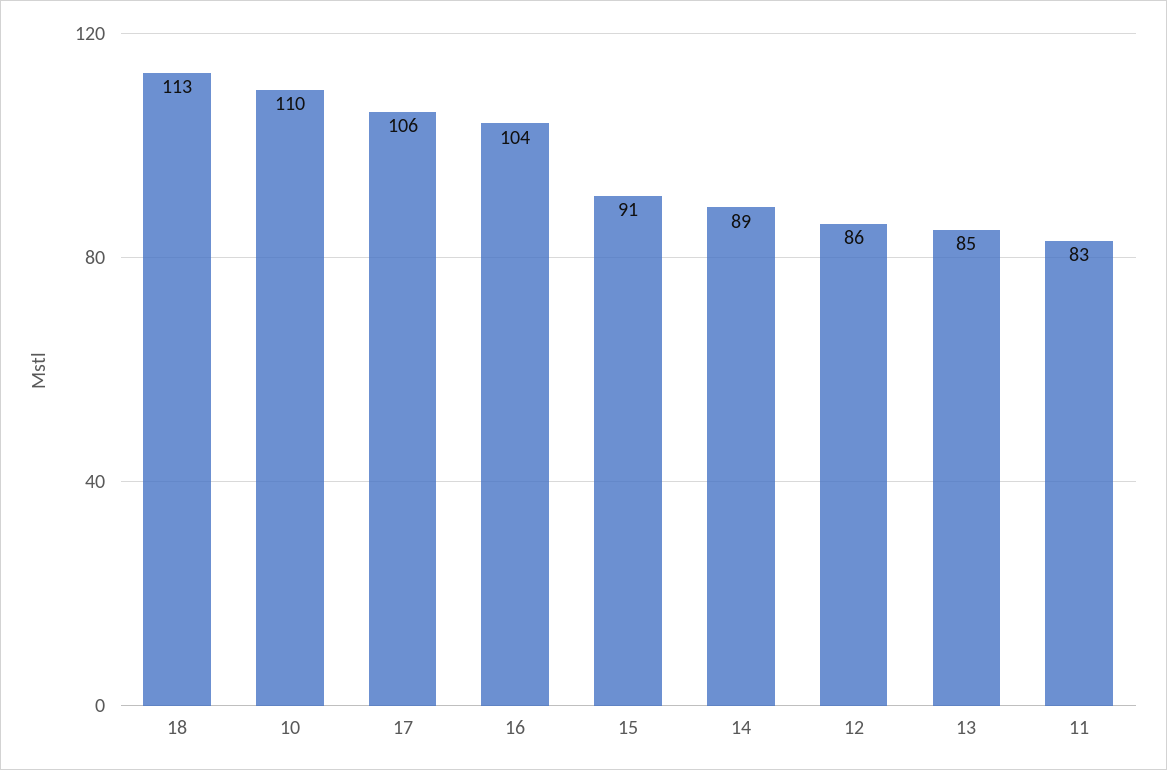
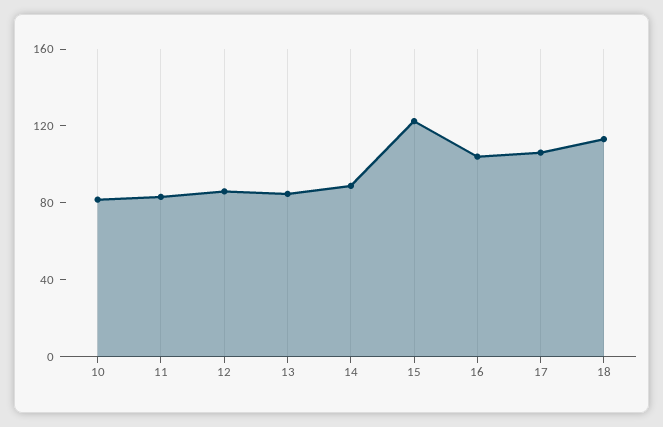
10: 110 -> 80
15: 91 -> 120

